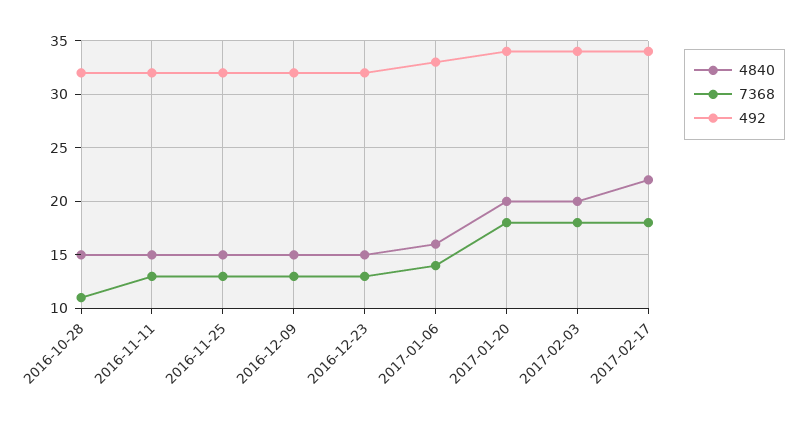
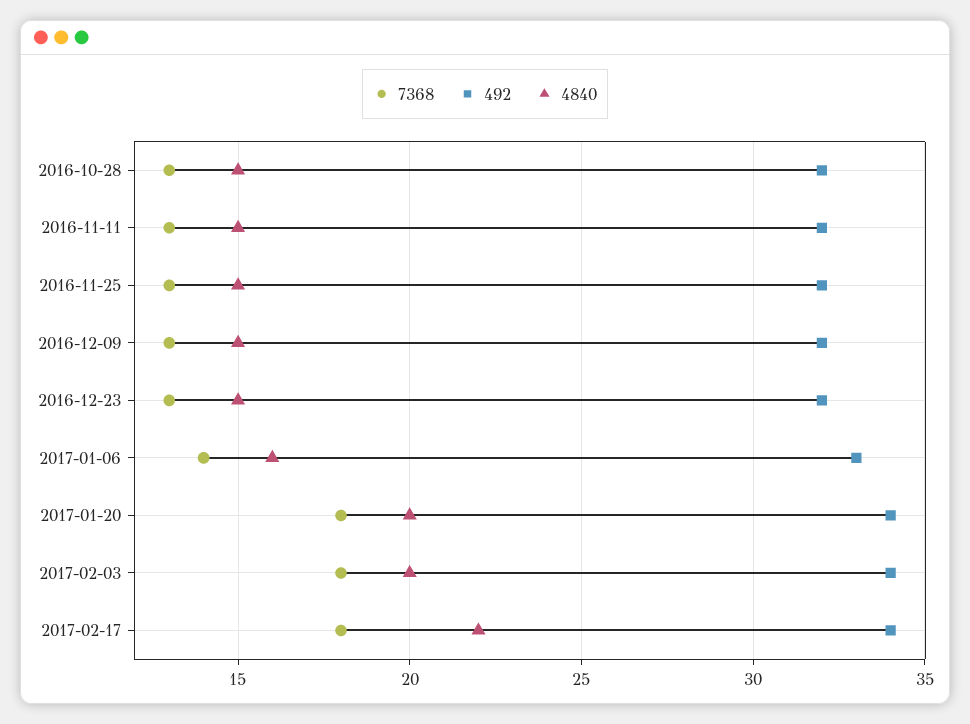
7368, 2016-10-28: 11 -> 13

